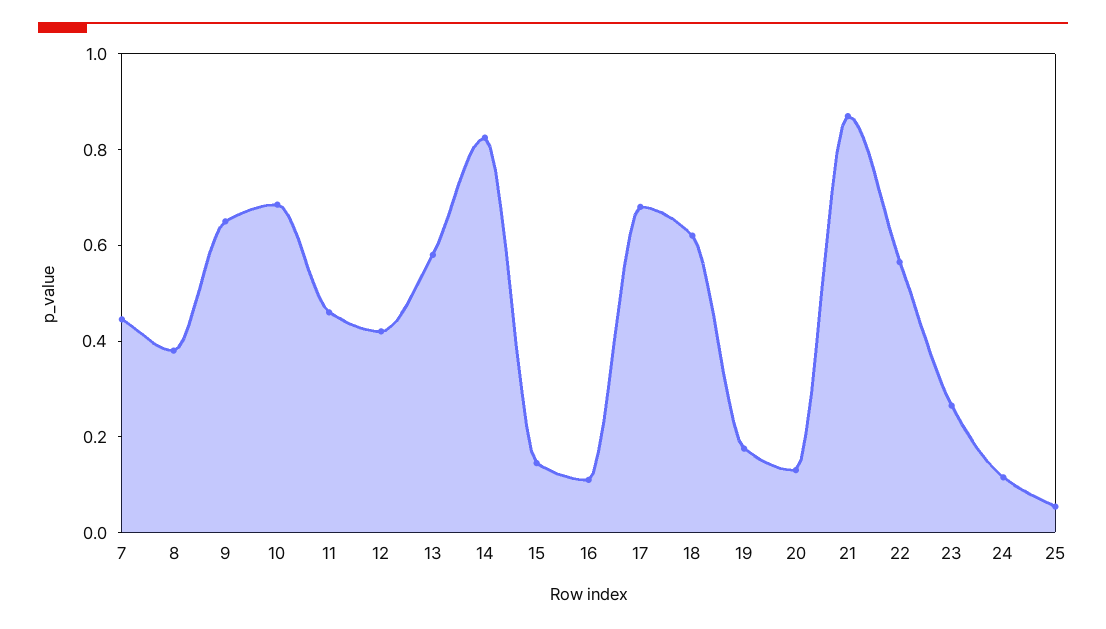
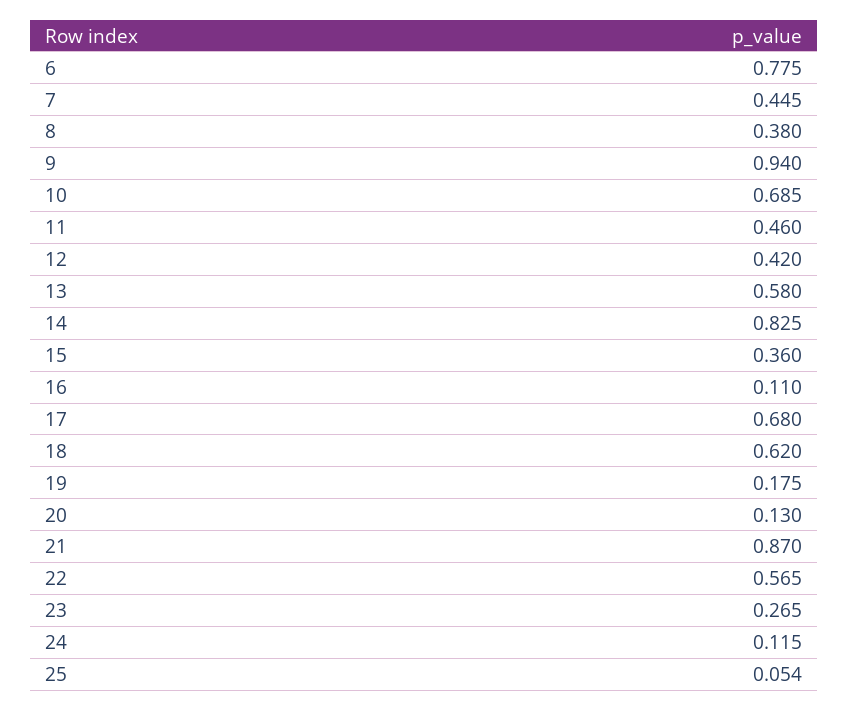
9: 0.65 -> 0.94
15: 0.15 -> 0.36
6: none -> 0.775

